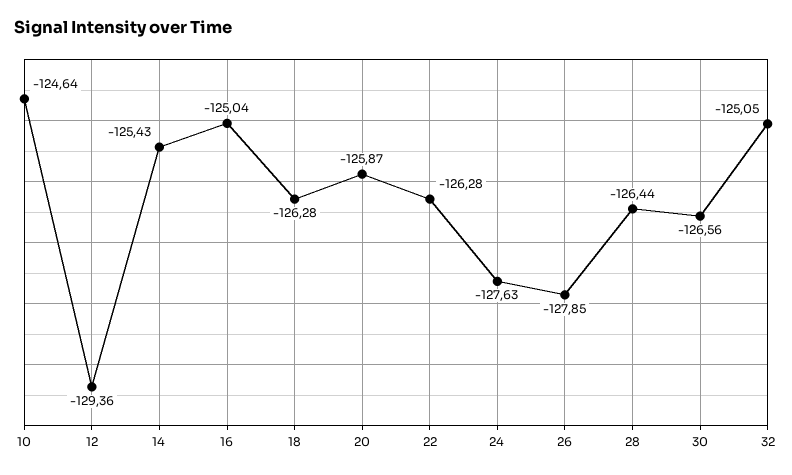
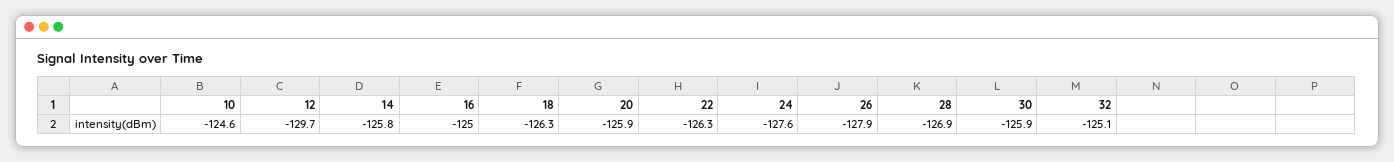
12: -129.36 -> -129.7
14: -125.43 -> -125.8
28: -126.44 -> -126.9
30: -126.56 -> -125.9

